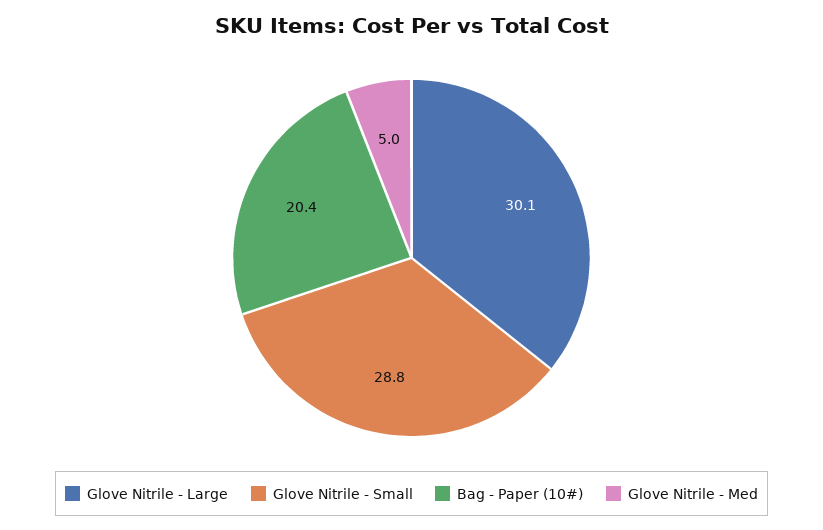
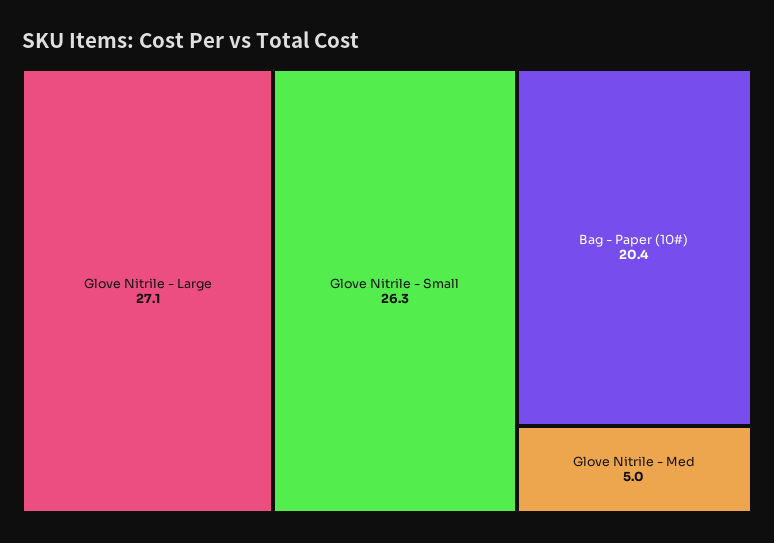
Glove Nitrile - Large: 30.1 -> 27.1
Glove Nitrile - Small: 28.8 -> 26.3

